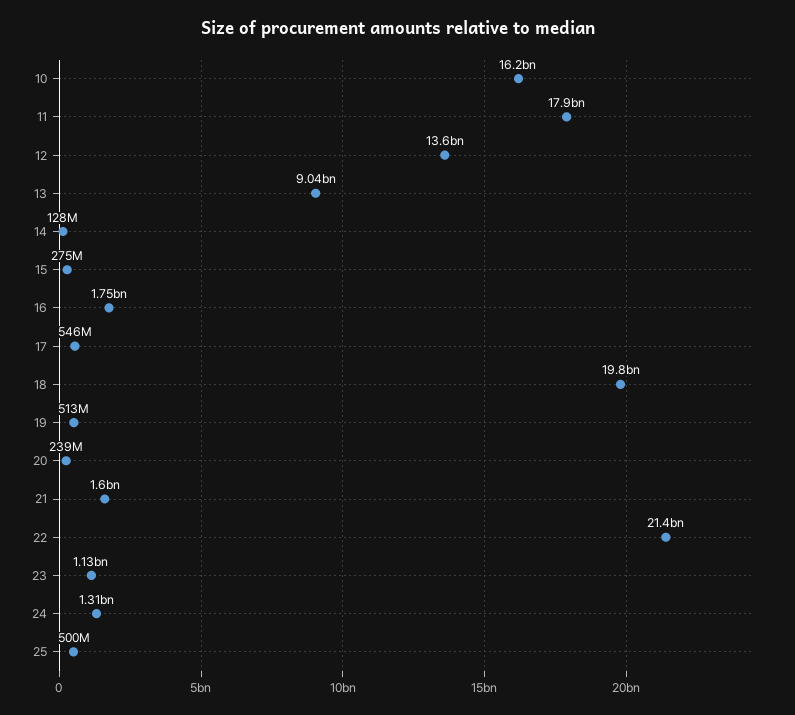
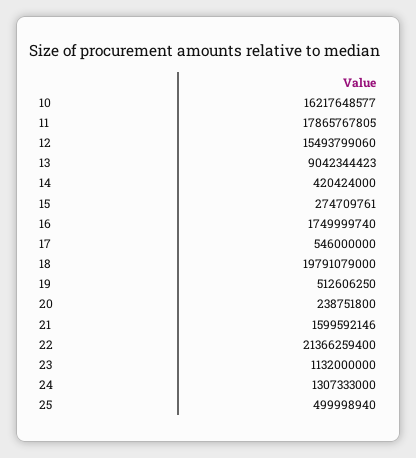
12: 13600000000 -> 15493799060
14: 128000000 -> 420424000

